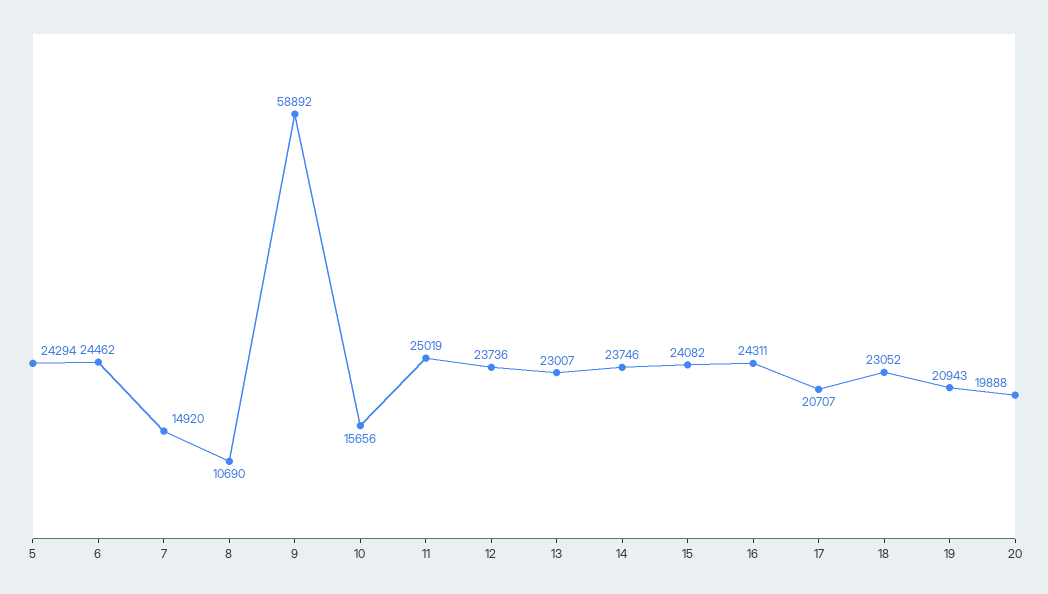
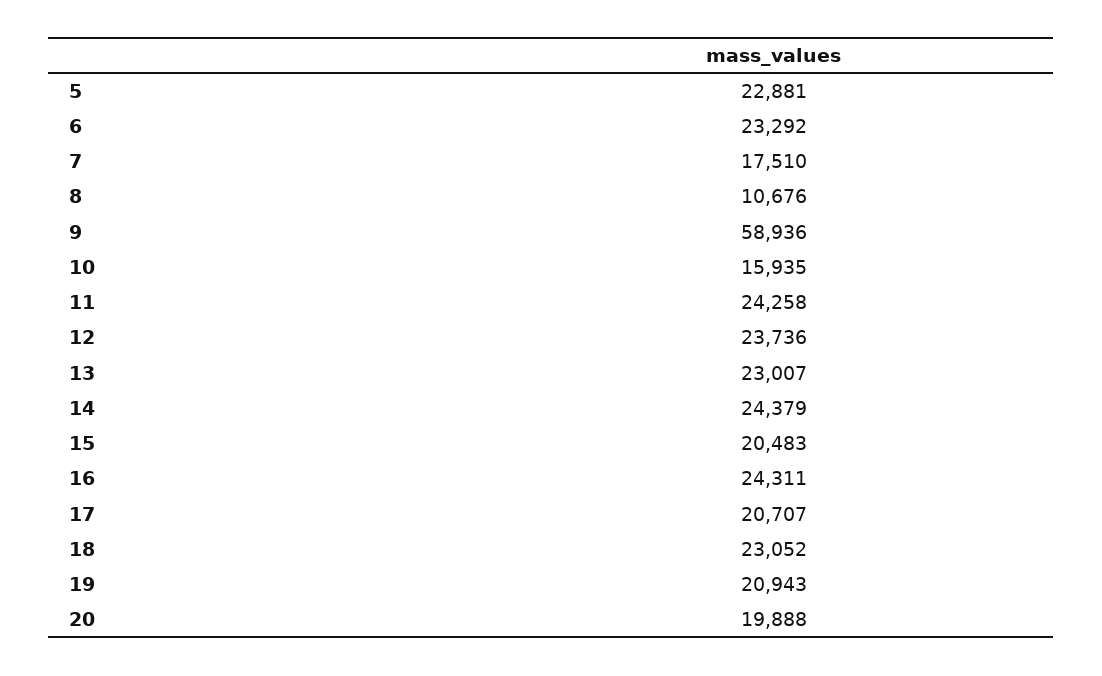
5: 24294 -> 22881
6: 24462 -> 23292
7: 14920 -> 17510
8: 10690 -> 10676
9: 58892 -> 58936
10: 15656 -> 15935
11: 25019 -> 24258
14: 23746 -> 24379
15: 24082 -> 20483

